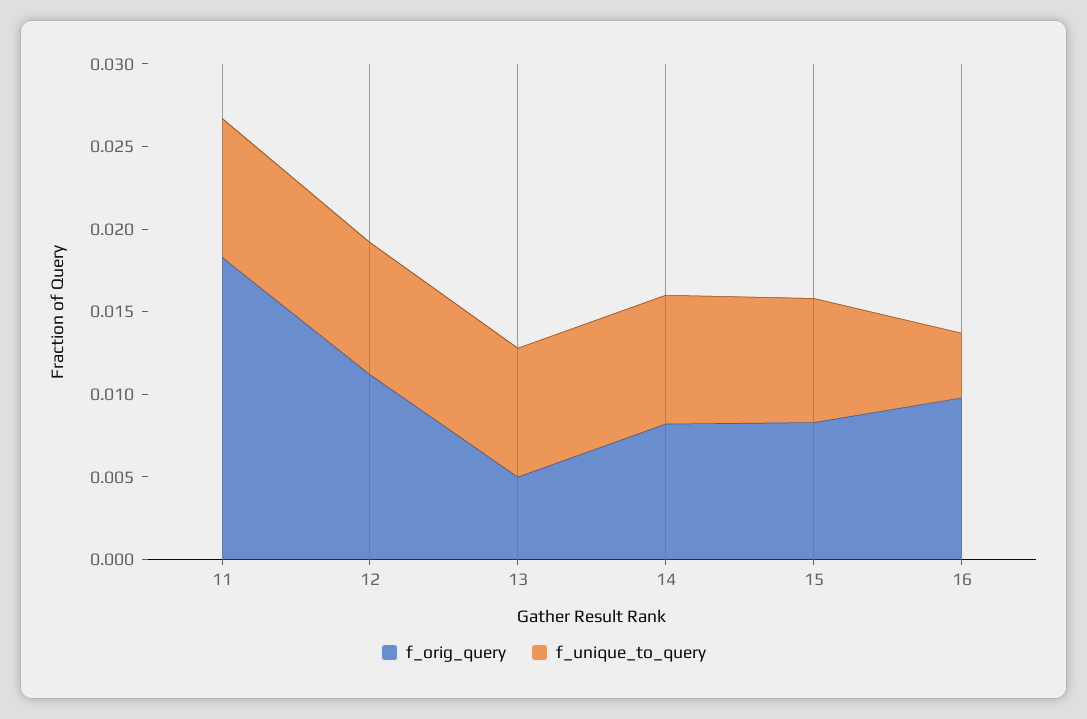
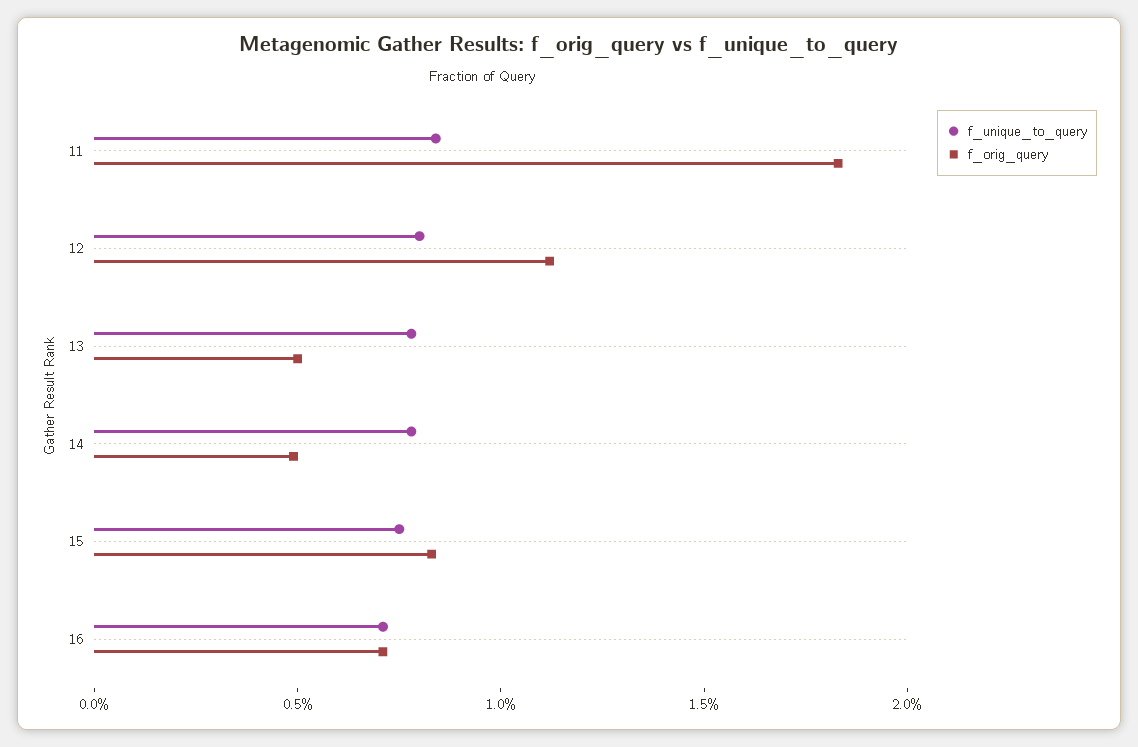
f_orig_query, 14: 0.008 -> 0.005
f_orig_query, 16: 0.01 -> 0.007
f_unique_to_query, 16: 0.004 -> 0.007

